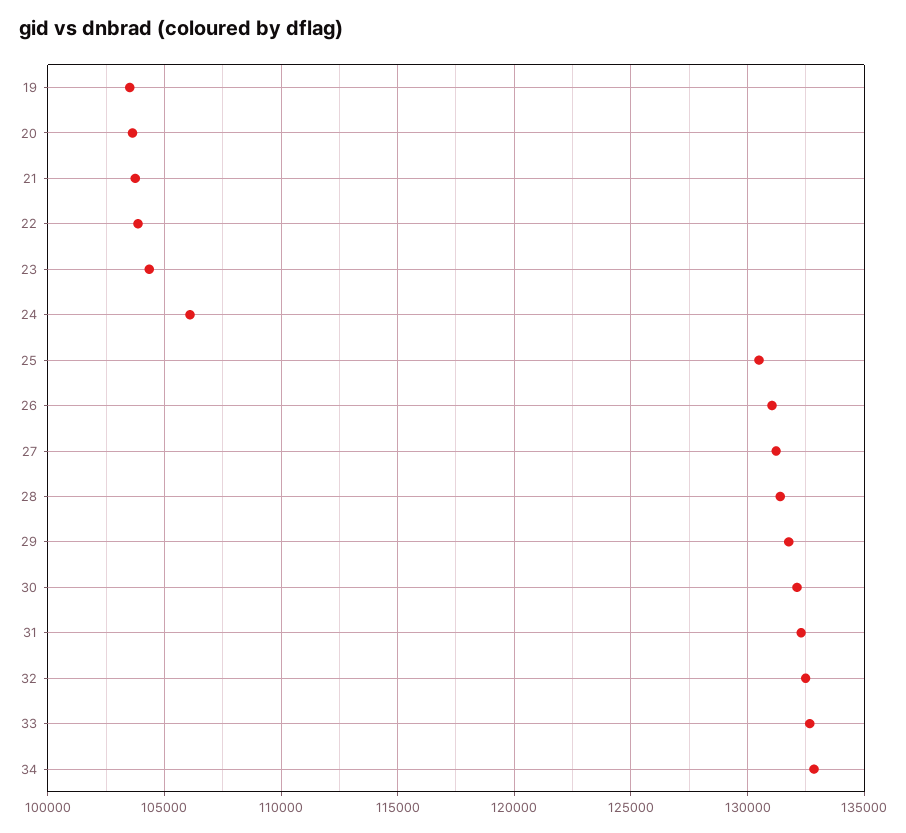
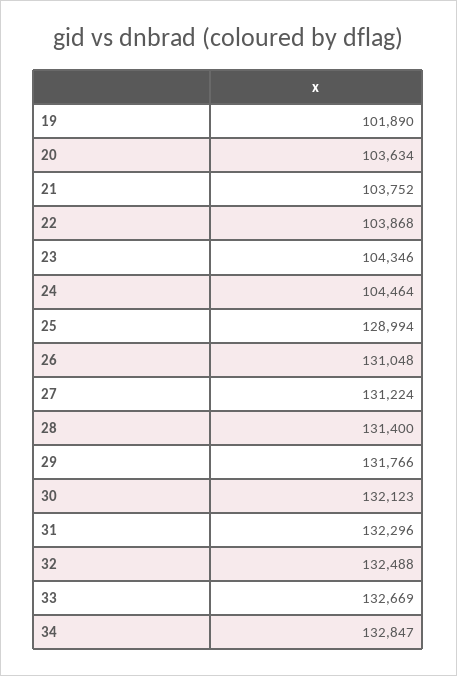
19: 103500 -> 101890
24: 106000 -> 104464
25: 130500 -> 128994

